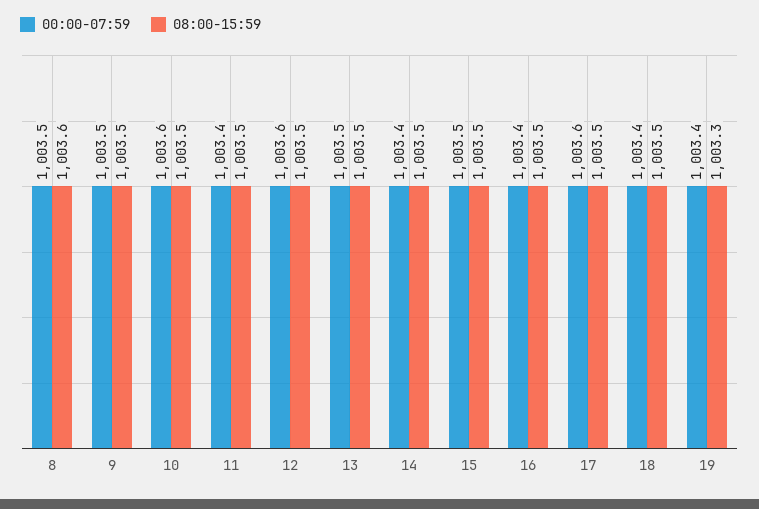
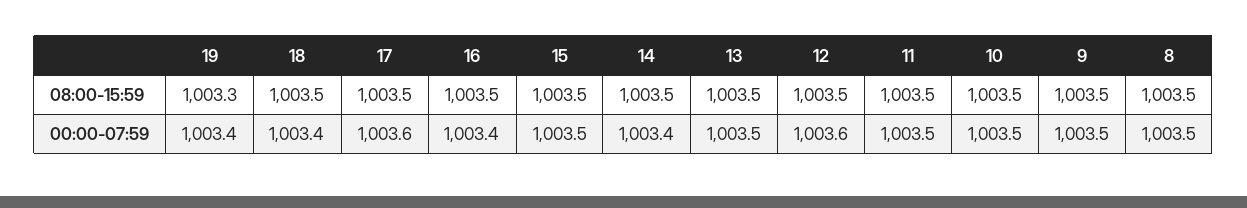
08:00-15:59, 8: 1003.6 -> 1003.5
00:00-07:59, 10: 1003.6 -> 1003.5
00:00-07:59, 11: 1003.4 -> 1003.5

